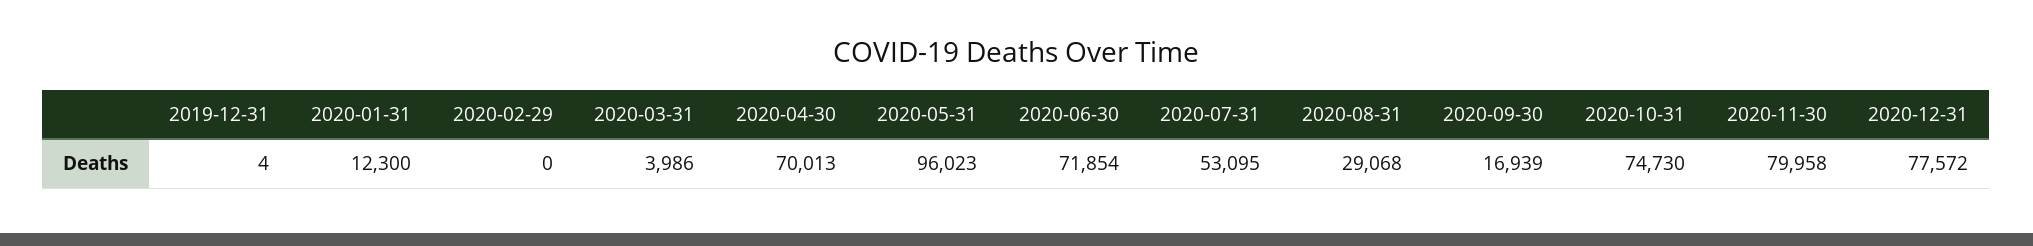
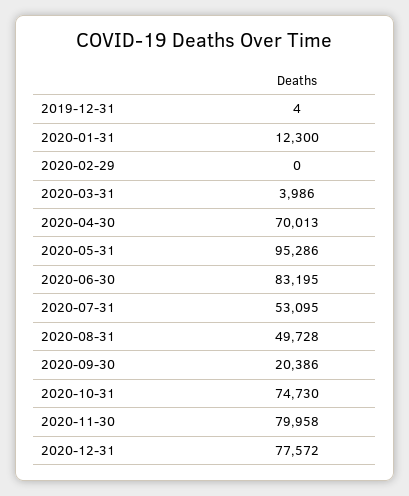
2020-05-31: 96023 -> 95286
2020-06-30: 71854 -> 83195
2020-08-31: 29068 -> 49728
2020-09-30: 16939 -> 20386

